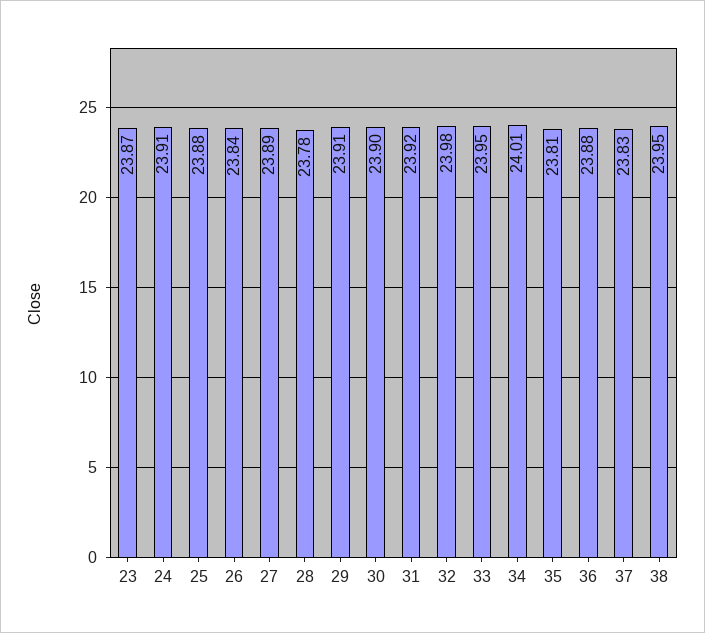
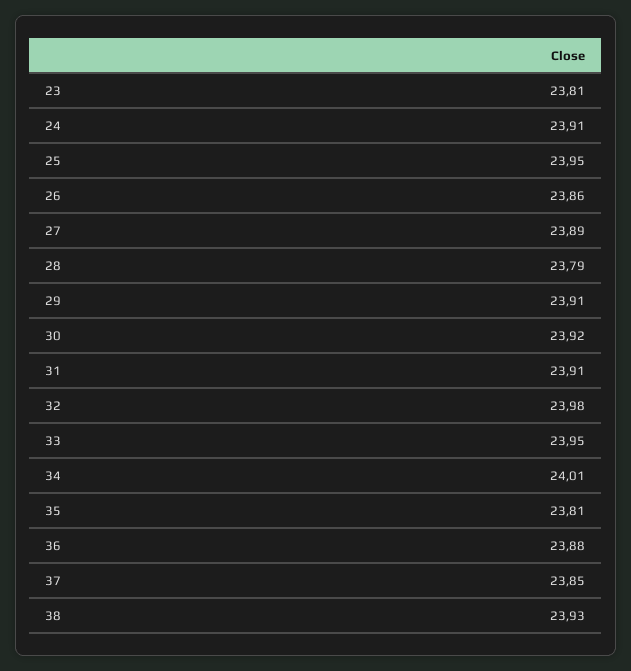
23: 23.87 -> 23.81
25: 23.88 -> 23.95
26: 23.84 -> 23.86
28: 23.78 -> 23.79
30: 23.9 -> 23.92
31: 23.92 -> 23.91
37: 23.83 -> 23.85
38: 23.95 -> 23.93

